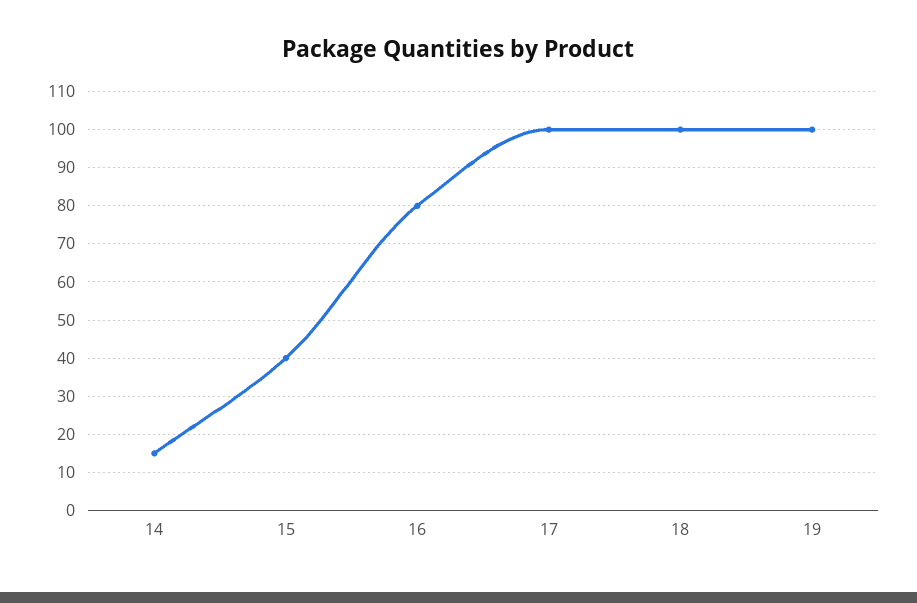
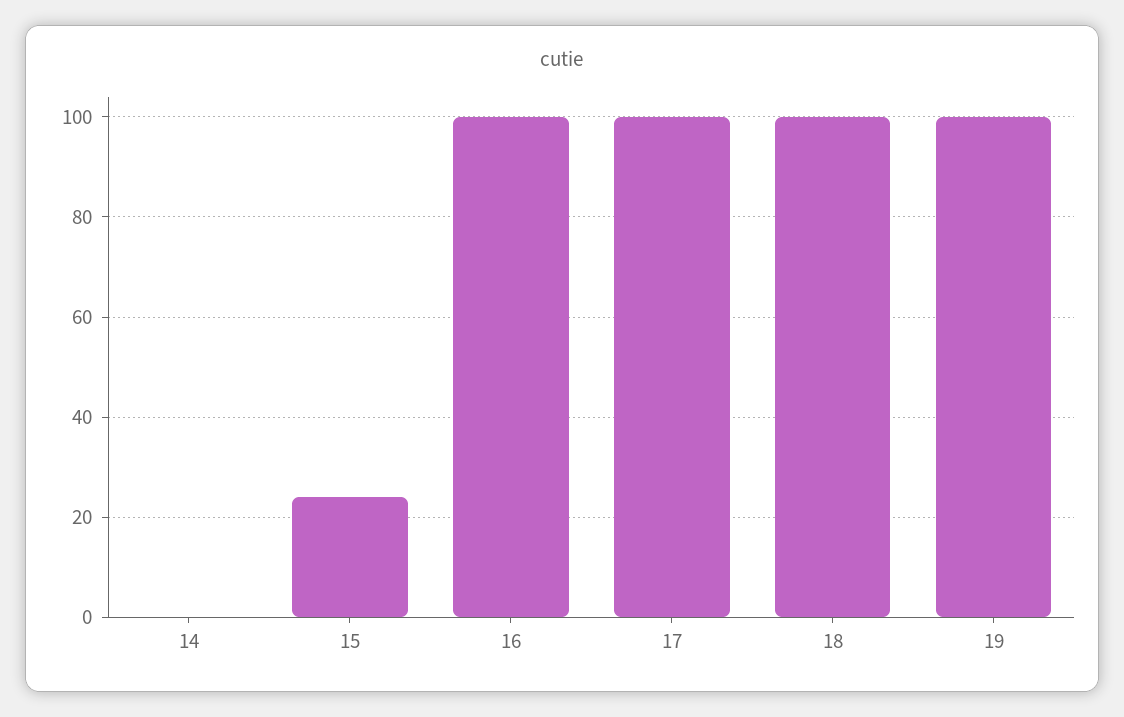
14: 15 -> 0
15: 40 -> 25
16: 80 -> 100

